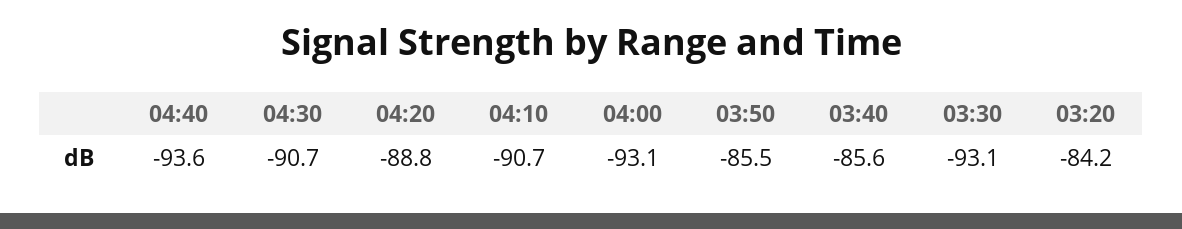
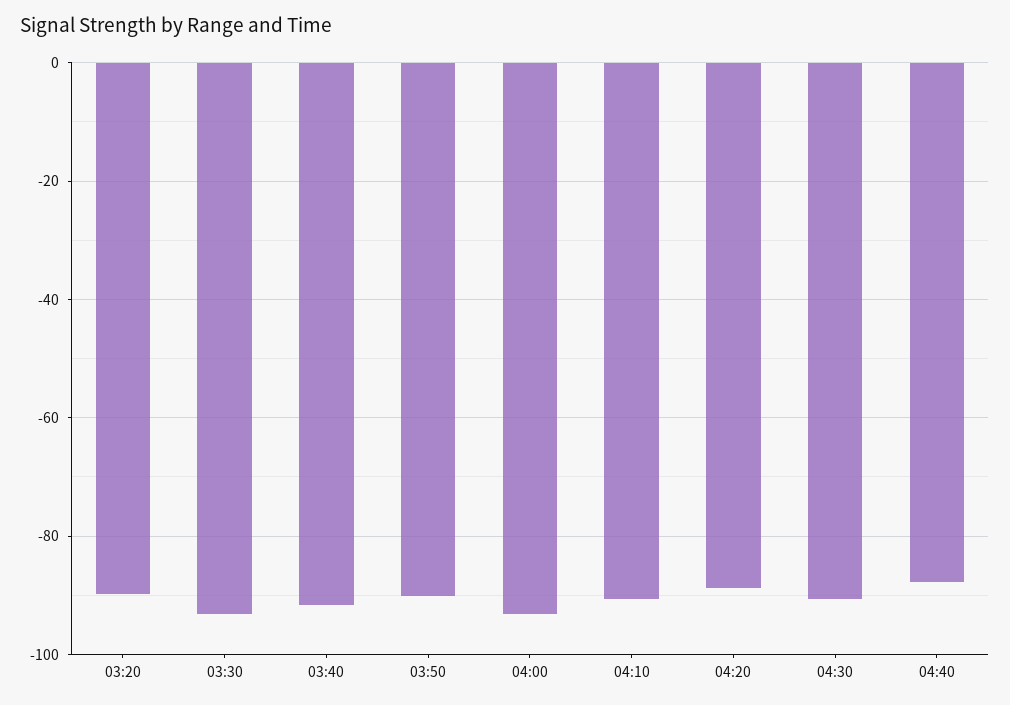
04:40: -93.6 -> -88
03:50: -85.5 -> -90
03:40: -85.6 -> -92
03:20: -84.2 -> -90

